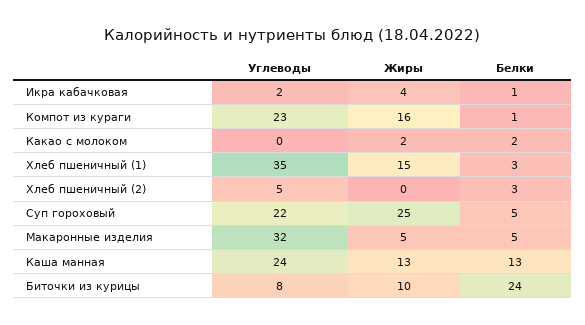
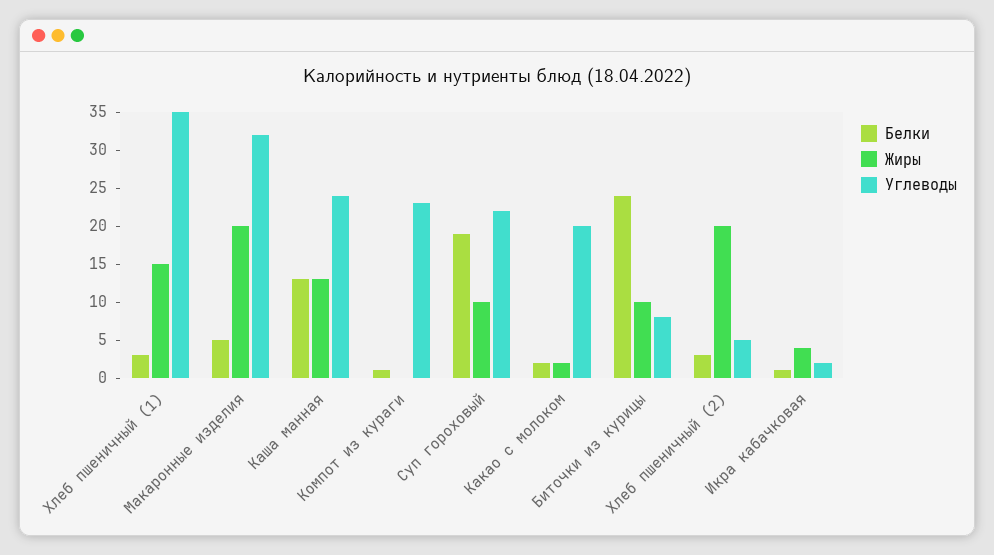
Жиры, Компот из кураги: 16 -> 0
Углеводы, Какао с молоком: 0 -> 20
Жиры, Хлеб пшеничный (2): 0 -> 20
Жиры, Суп гороховый: 25 -> 10
Белки, Суп гороховый: 5 -> 20
Жиры, Макаронные изделия: 5 -> 20

